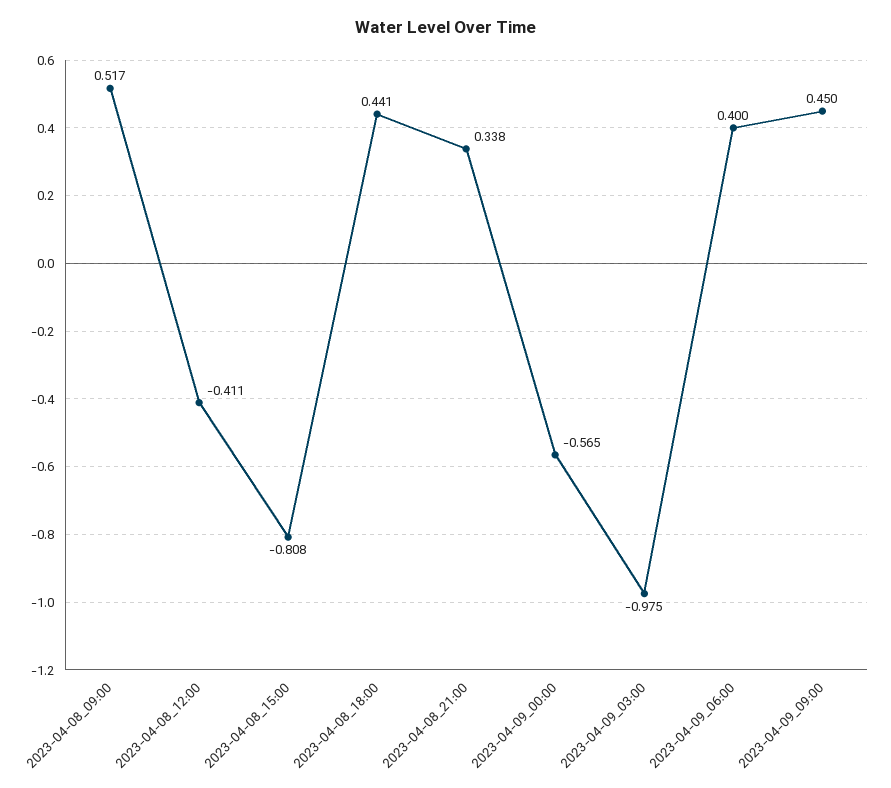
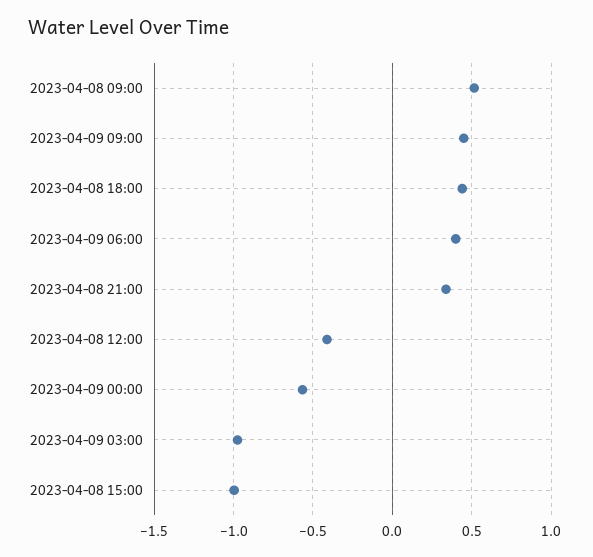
2023-04-08_15:00: -0.808 -> -1

